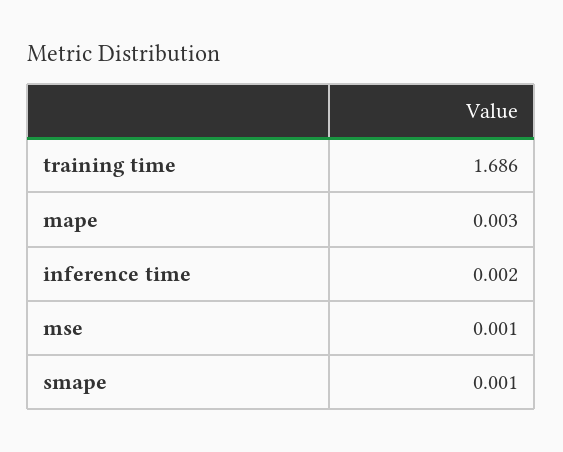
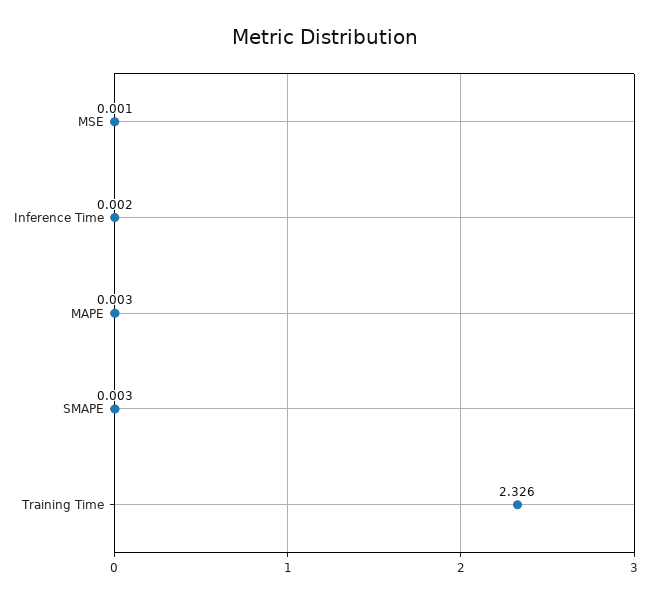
training time: 1.686 -> 2.326
smape: 0.001 -> 0.003

